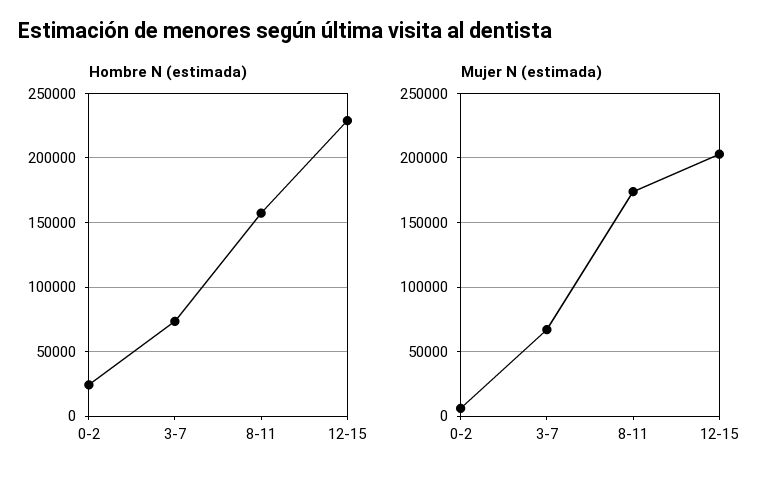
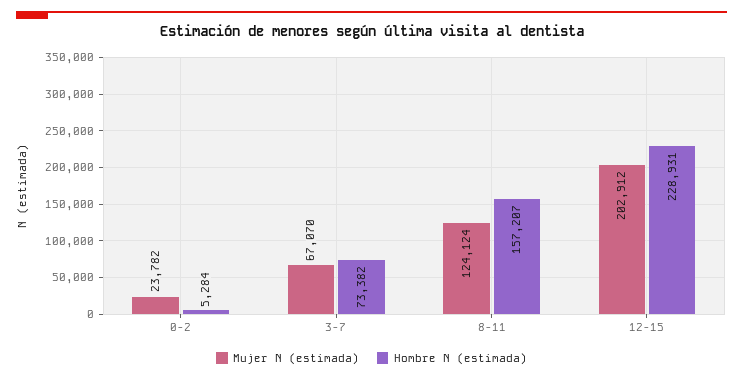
Hombre N (estimada), 0-2: 25000 -> 5284
Mujer N (estimada), 0-2: 5000 -> 23782
Mujer N (estimada), 8-11: 175000 -> 124124

